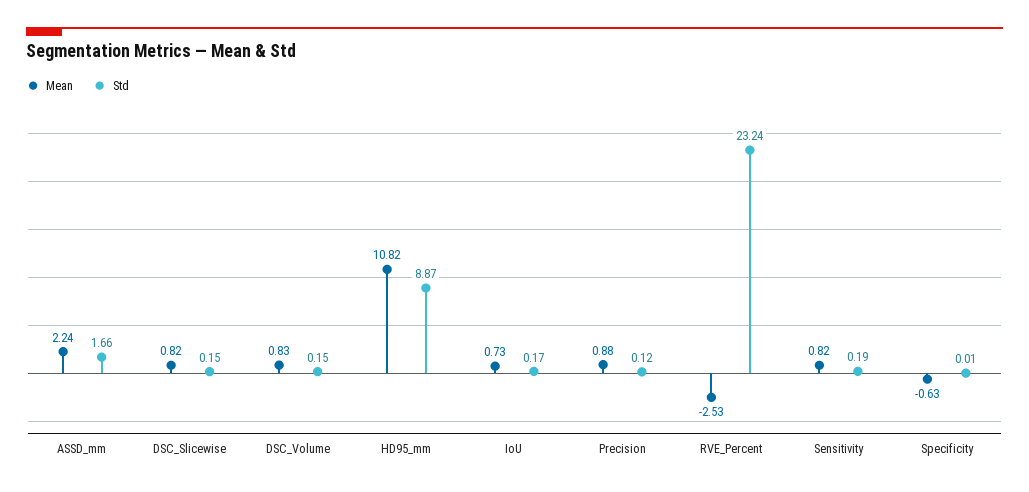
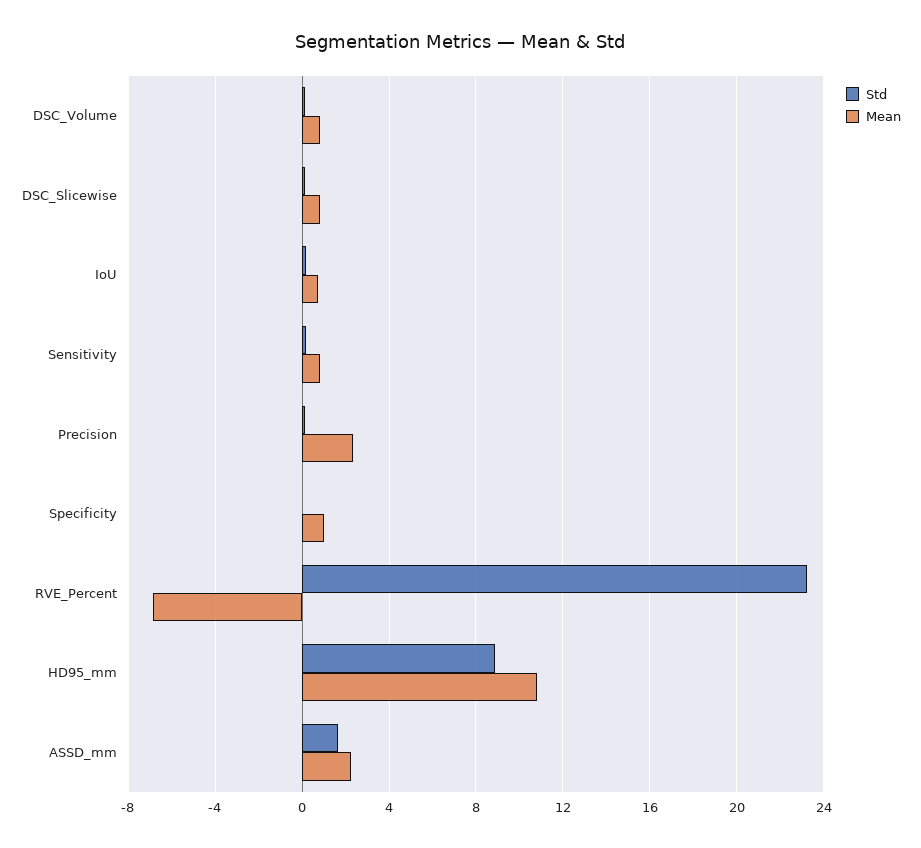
Mean, Precision: 0.88 -> 2.5
Mean, RVE_Percent: -2.53 -> -7
Mean, Specificity: -0.63 -> 1

